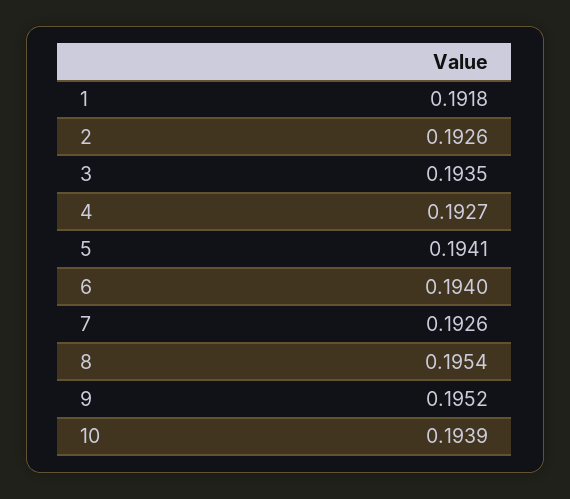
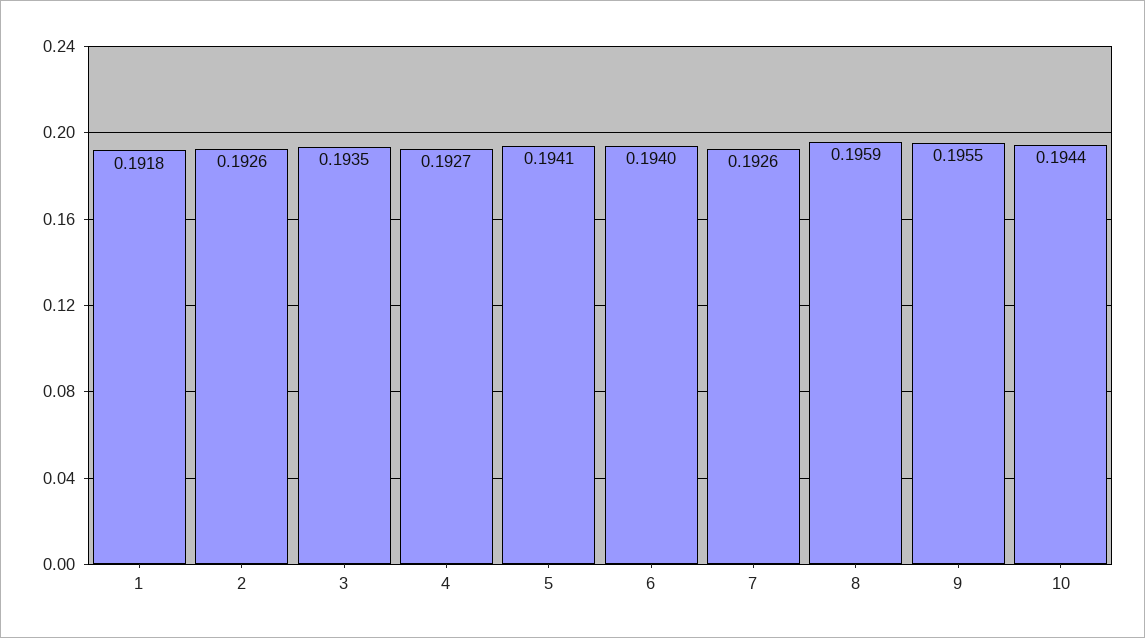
8: 0.1954 -> 0.1959
9: 0.1952 -> 0.1955
10: 0.1939 -> 0.1944

